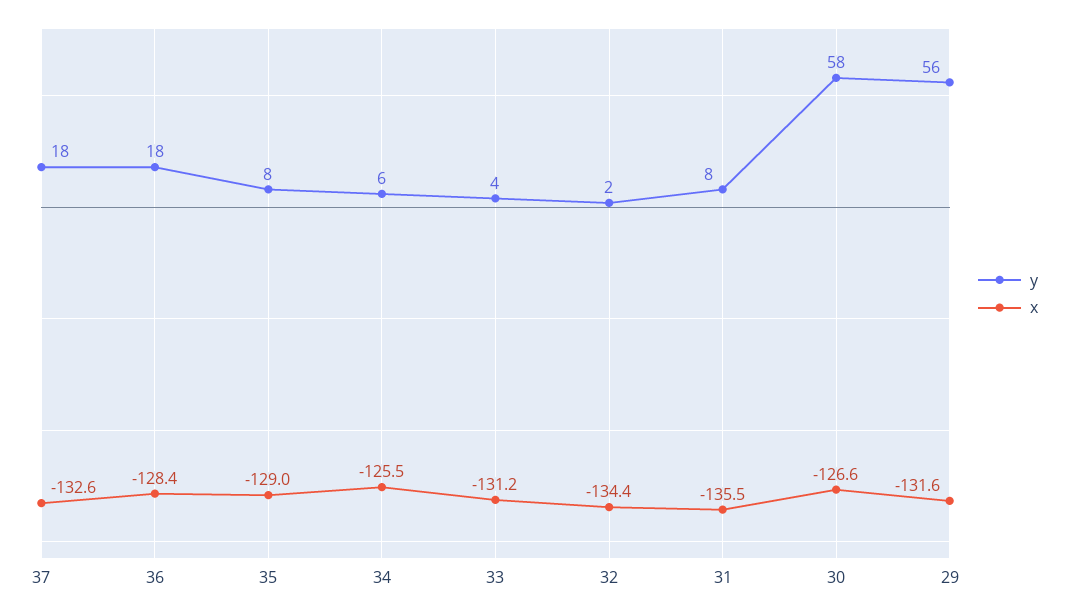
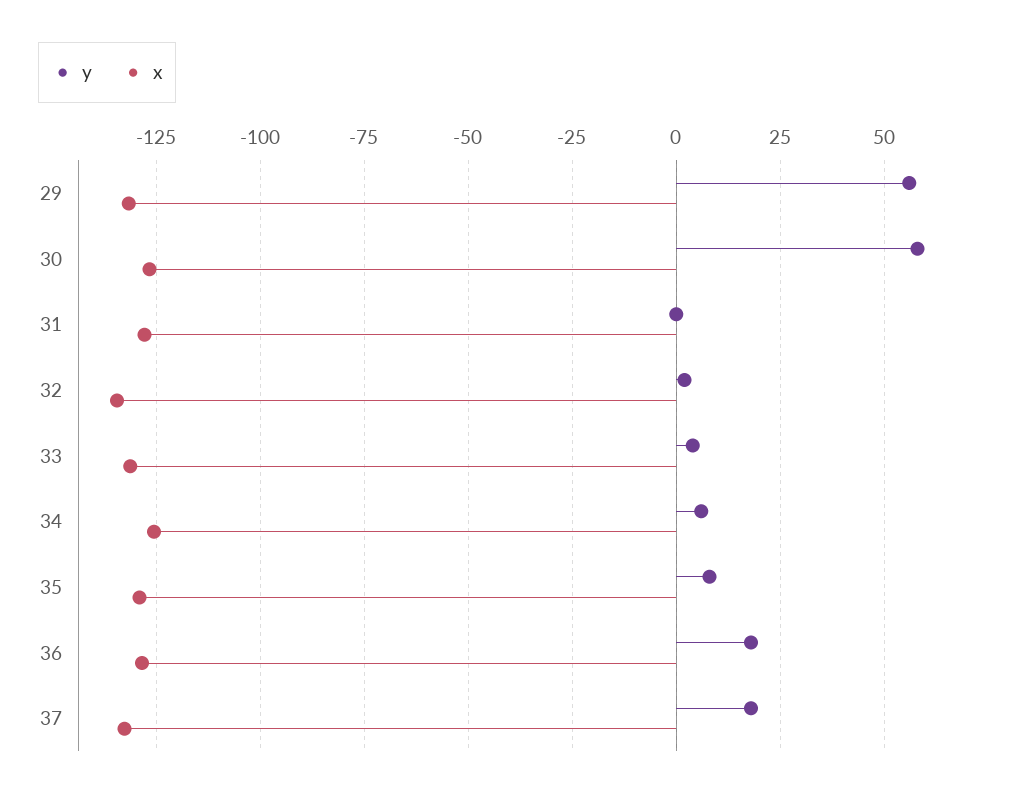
y, 31: 8 -> 0
x, 31: -135.5 -> -127.5

